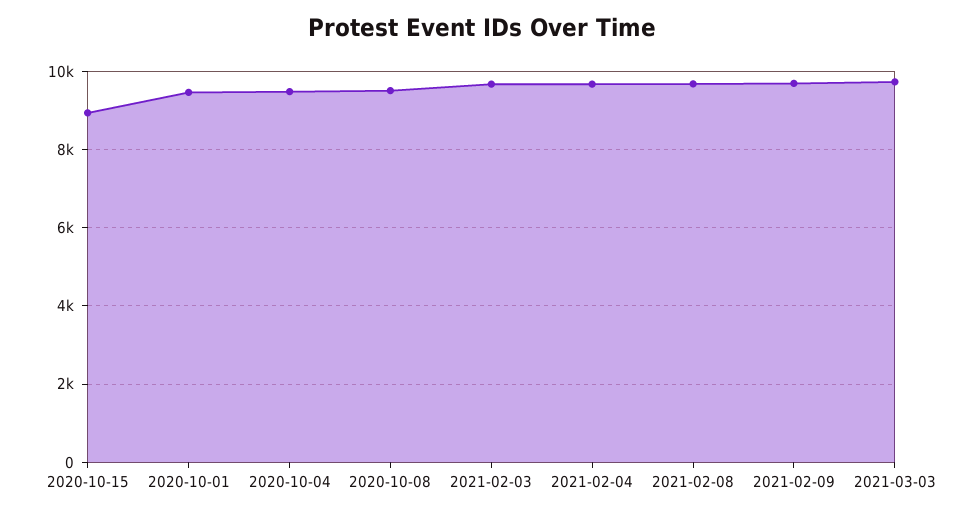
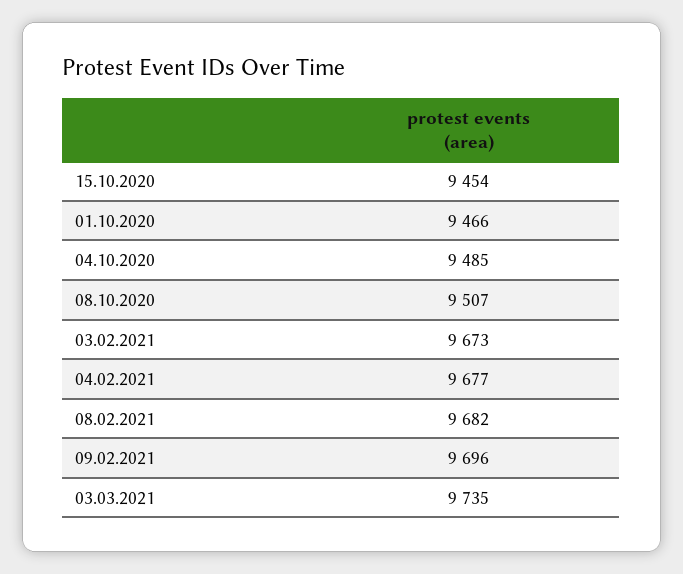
2020-10-15: 9000 -> 9454

